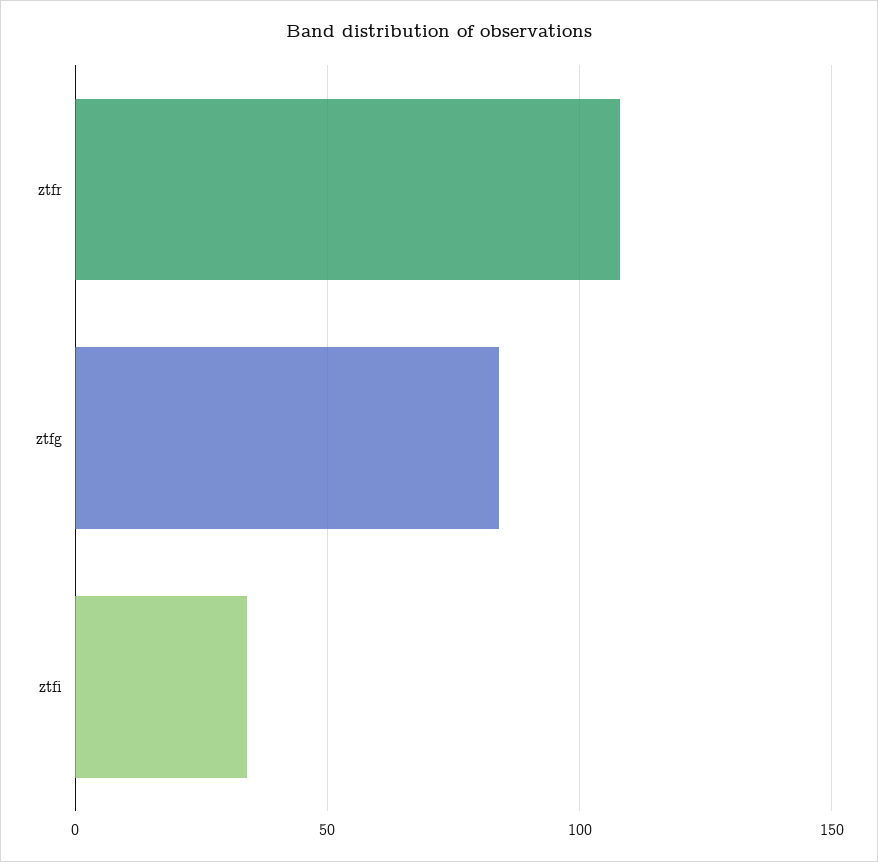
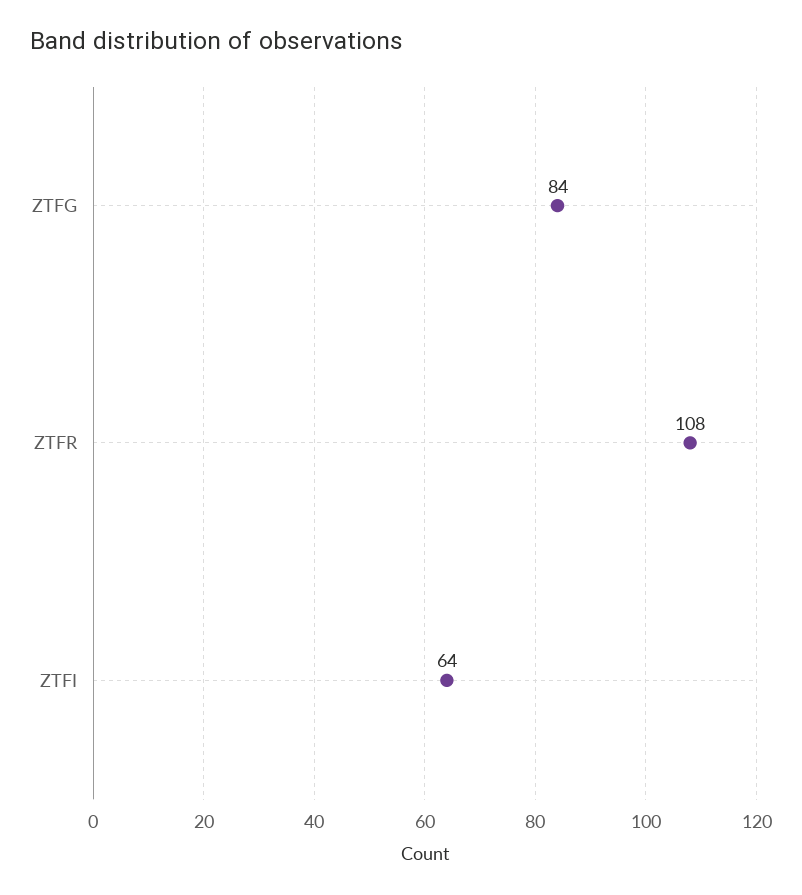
ztfi: 35 -> 64

